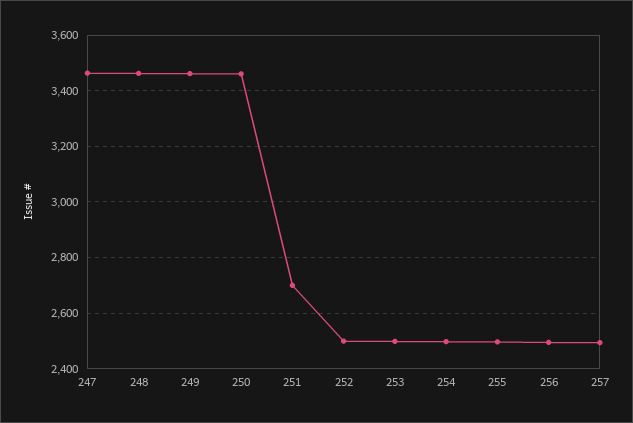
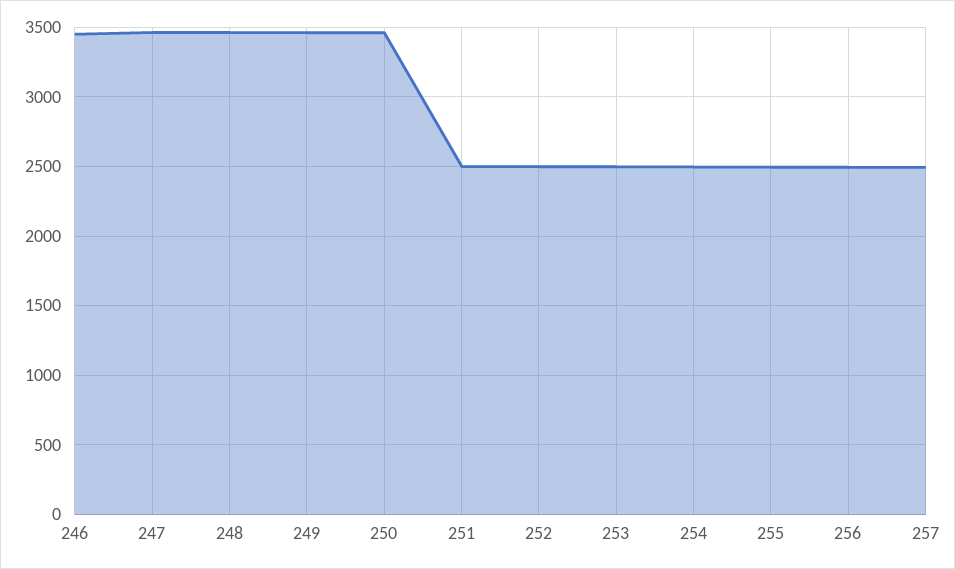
251: 2700 -> 2500
246: none -> 3450

